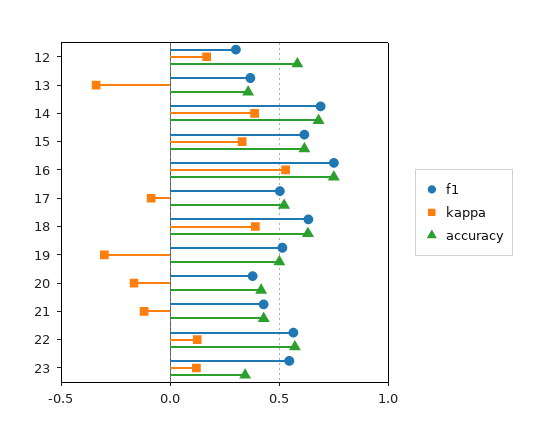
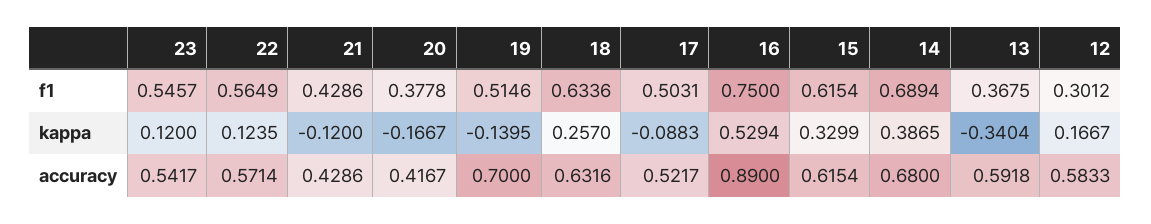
accuracy, 13: 0.35 -> 0.5918
accuracy, 16: 0.75 -> 0.89
kappa, 18: 0.4 -> 0.257
kappa, 19: -0.3 -> -0.1395
accuracy, 19: 0.5 -> 0.7
accuracy, 23: 0.35 -> 0.5417

